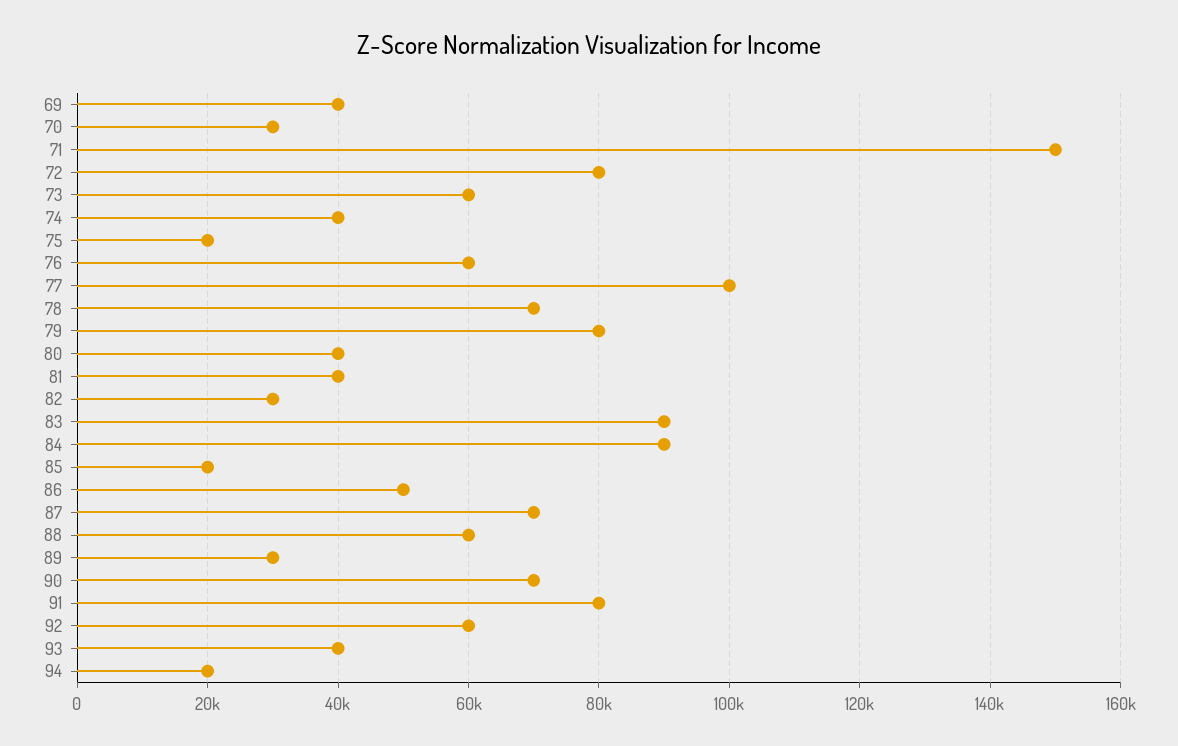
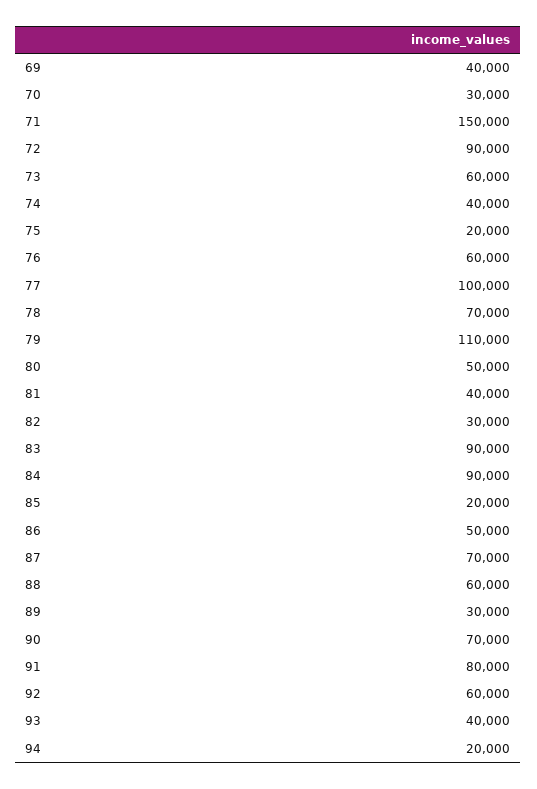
72: 80000 -> 90000
79: 80000 -> 110000
80: 40000 -> 50000

